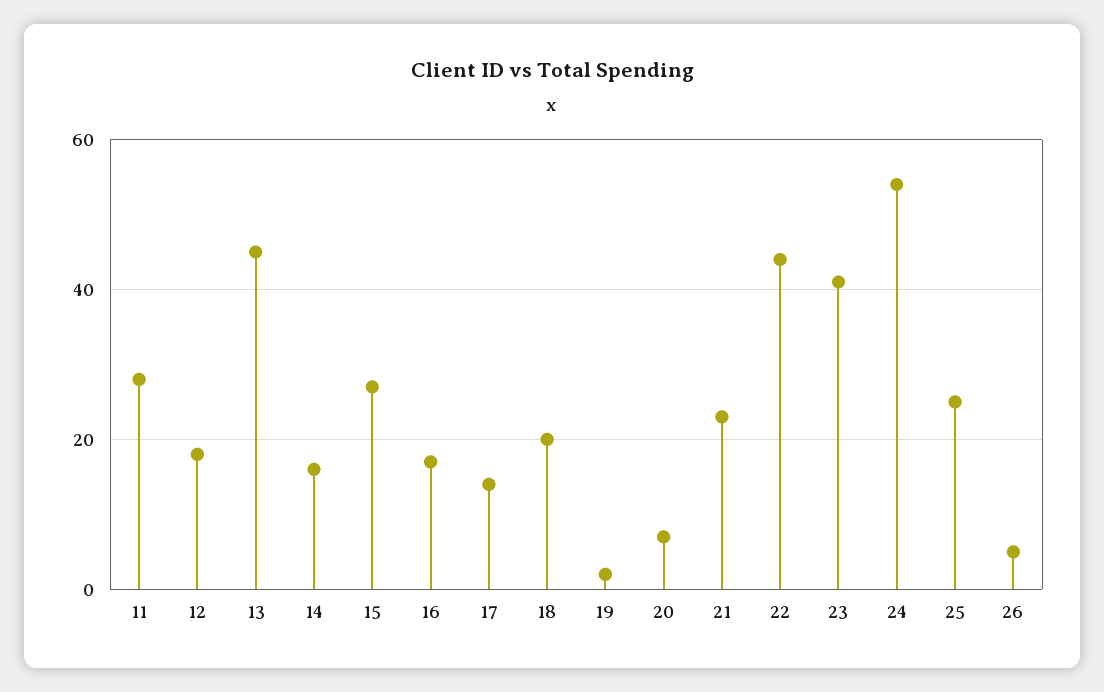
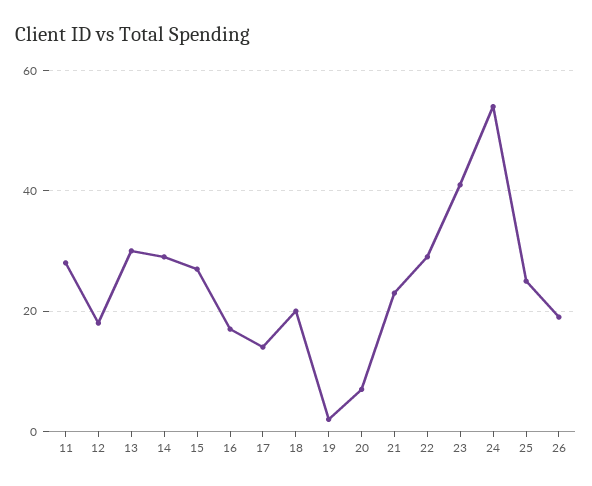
13: 45 -> 30
14: 15 -> 30
22: 45 -> 30
26: 5 -> 20

